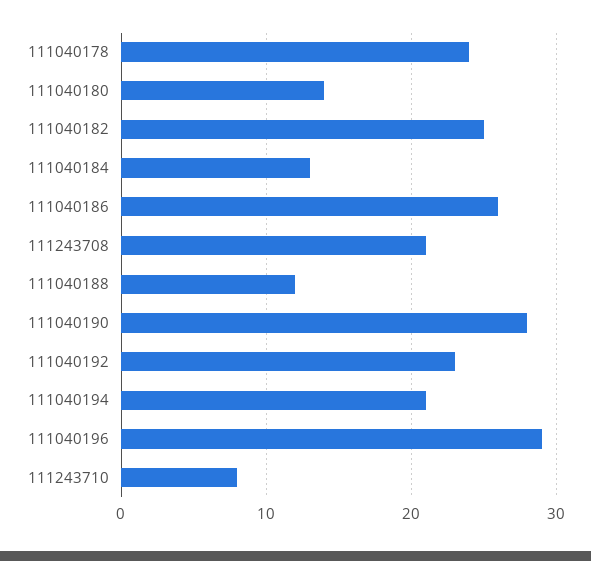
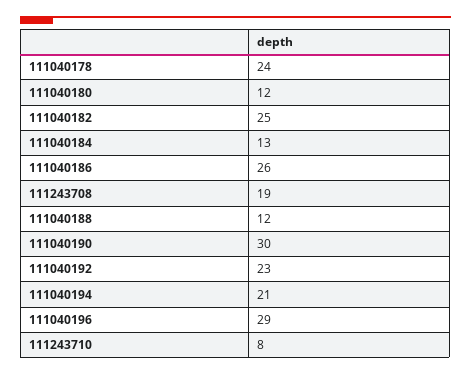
111040180: 14 -> 12
111243708: 21 -> 19
111040190: 28 -> 30

